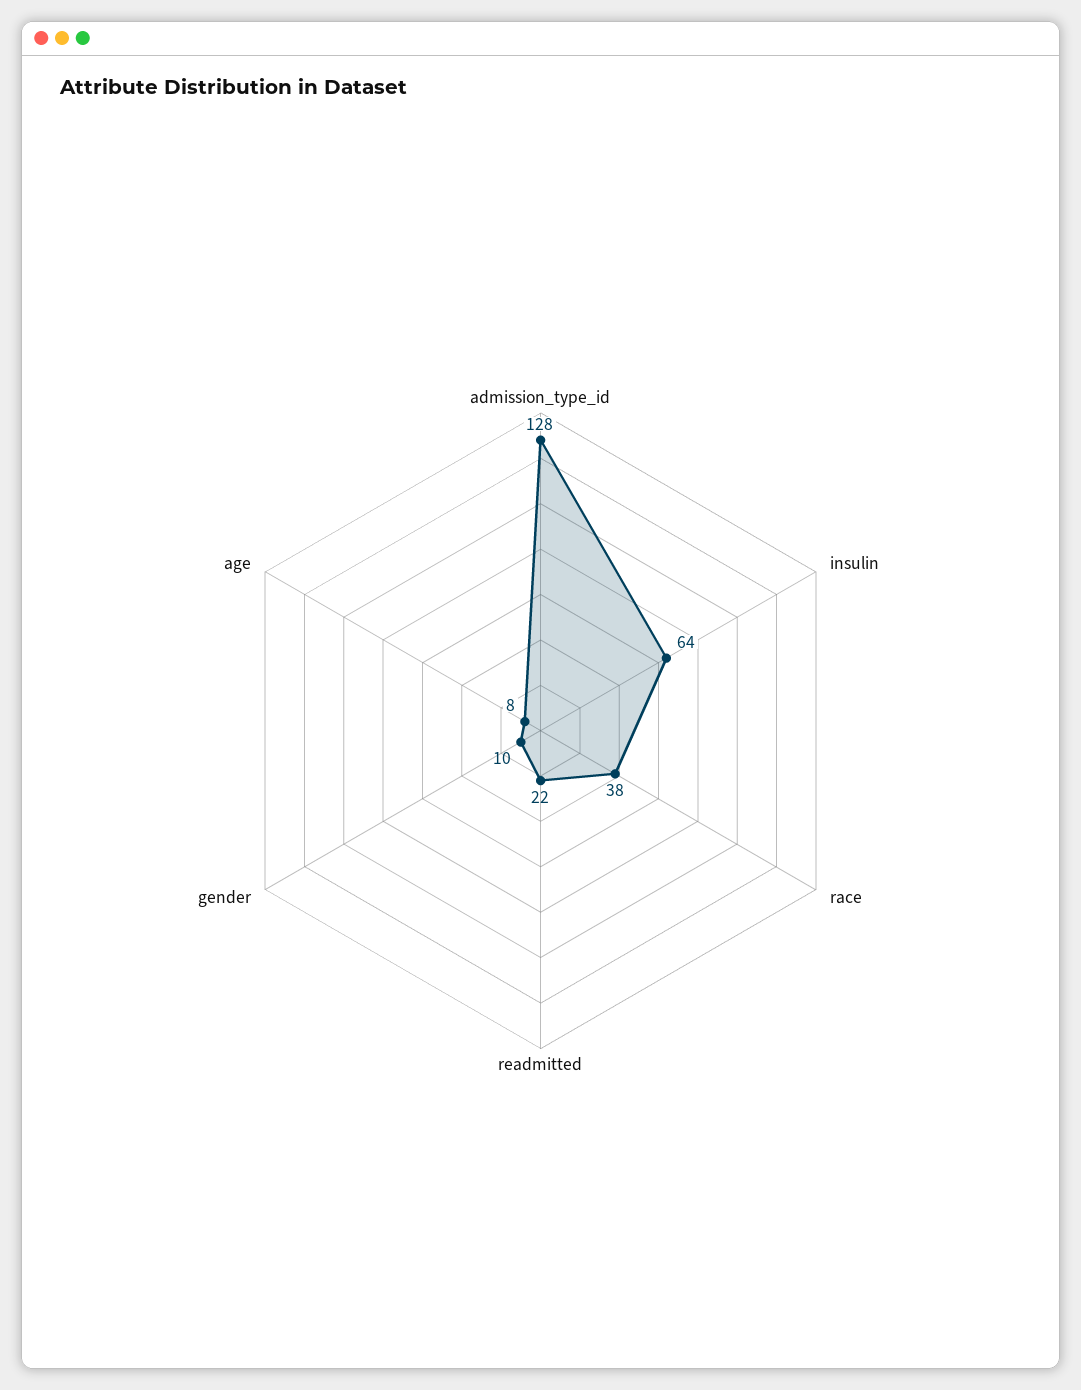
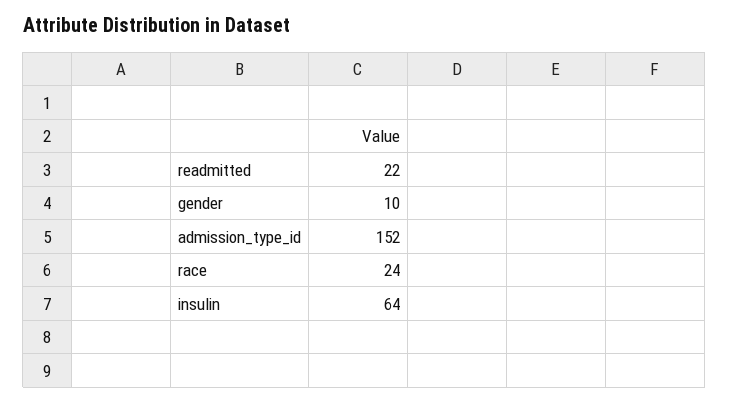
admission_type_id: 128 -> 152
race: 38 -> 24
age: 8 -> none

